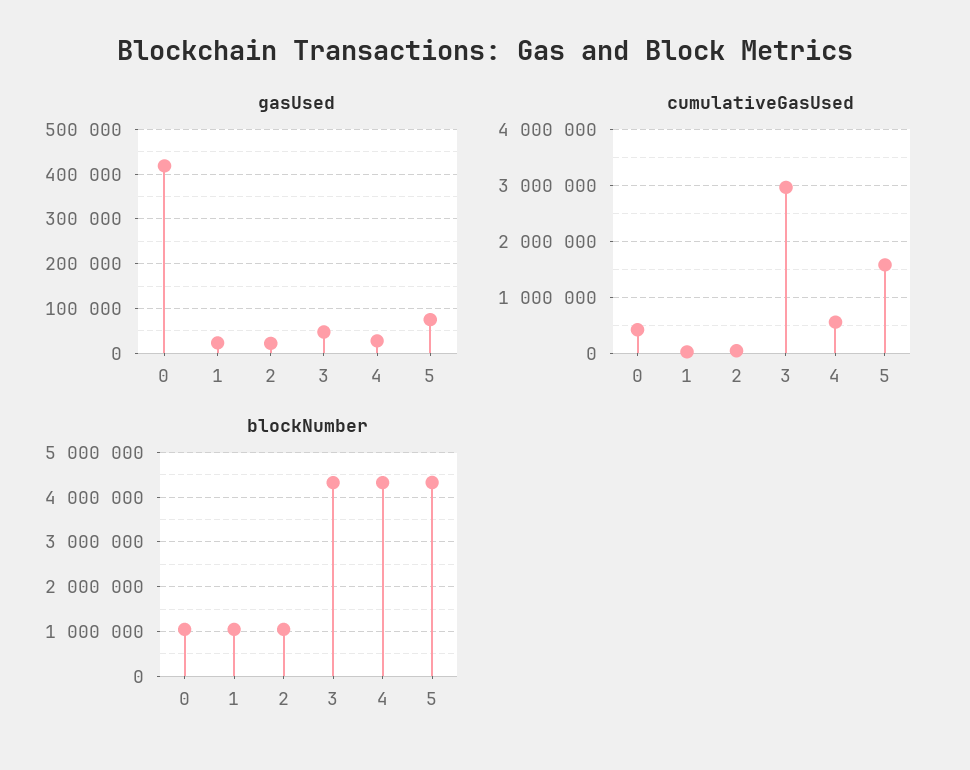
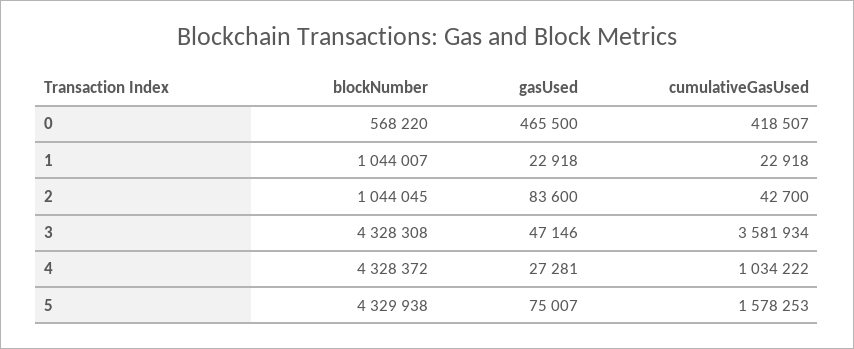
gasUsed, 0: 420000 -> 465500
gasUsed, 2: 20000 -> 83600
cumulativeGasUsed, 3: 3000000 -> 3581934
cumulativeGasUsed, 4: 600000 -> 1034222
blockNumber, 0: 1000000 -> 568220

